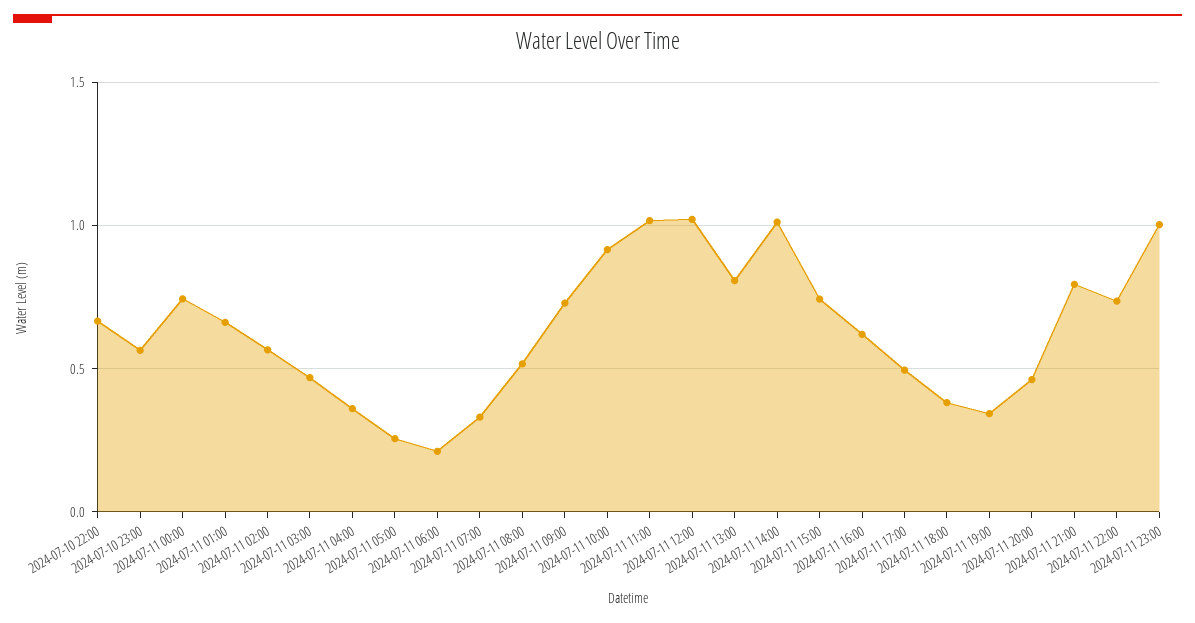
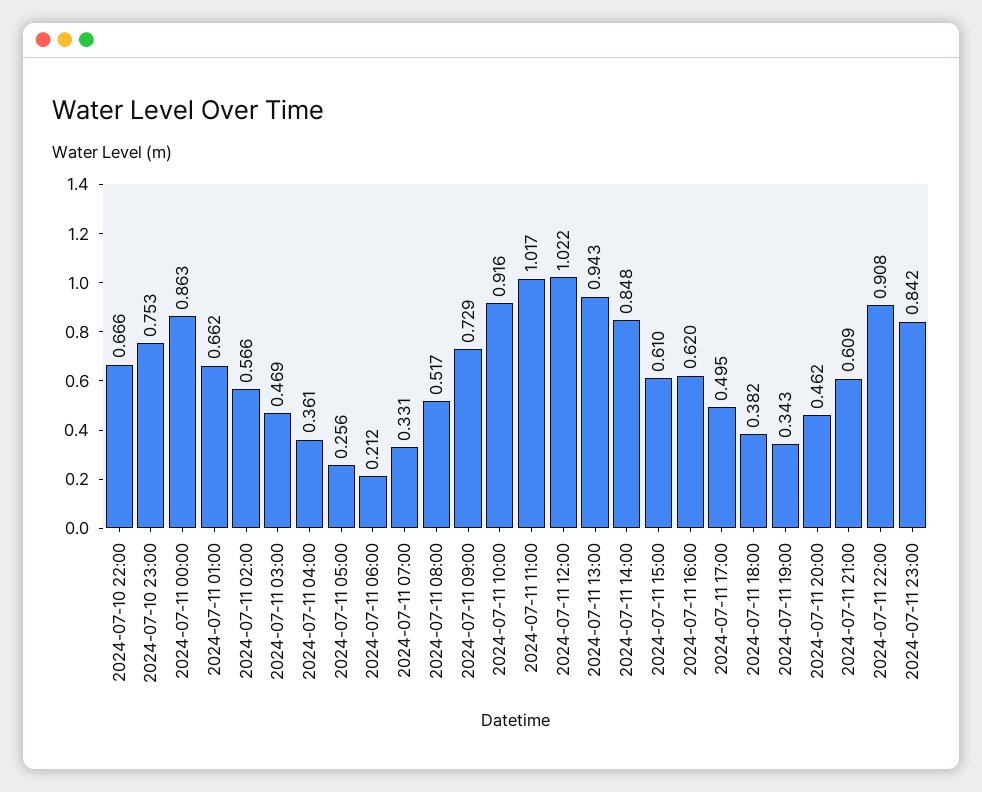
2024-07-10 23:00: 0.55 -> 0.753
2024-07-11 00:00: 0.75 -> 0.863
2024-07-11 13:00: 0.8 -> 0.943
2024-07-11 14:00: 1 -> 0.848
2024-07-11 15:00: 0.75 -> 0.61
2024-07-11 21:00: 0.8 -> 0.609
2024-07-11 22:00: 0.75 -> 0.908
2024-07-11 23:00: 1 -> 0.842

